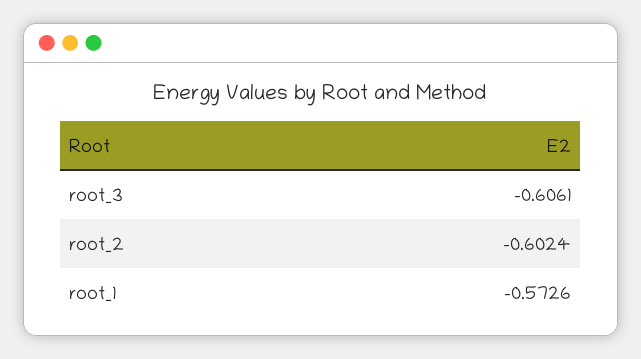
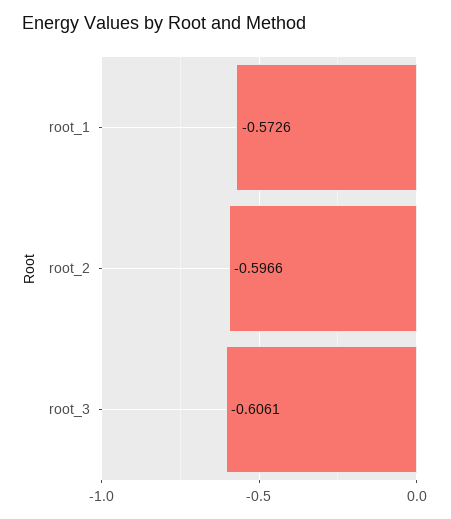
root_2: -0.6024 -> -0.5966

